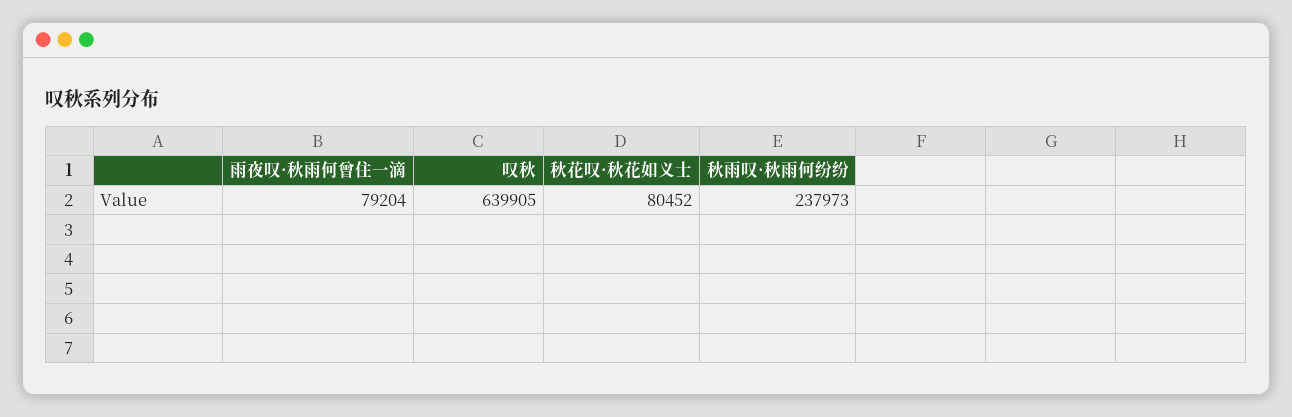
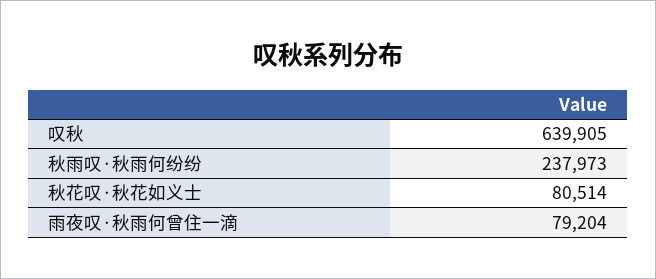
秋花叹·秋花如义士: 80452 -> 80514

